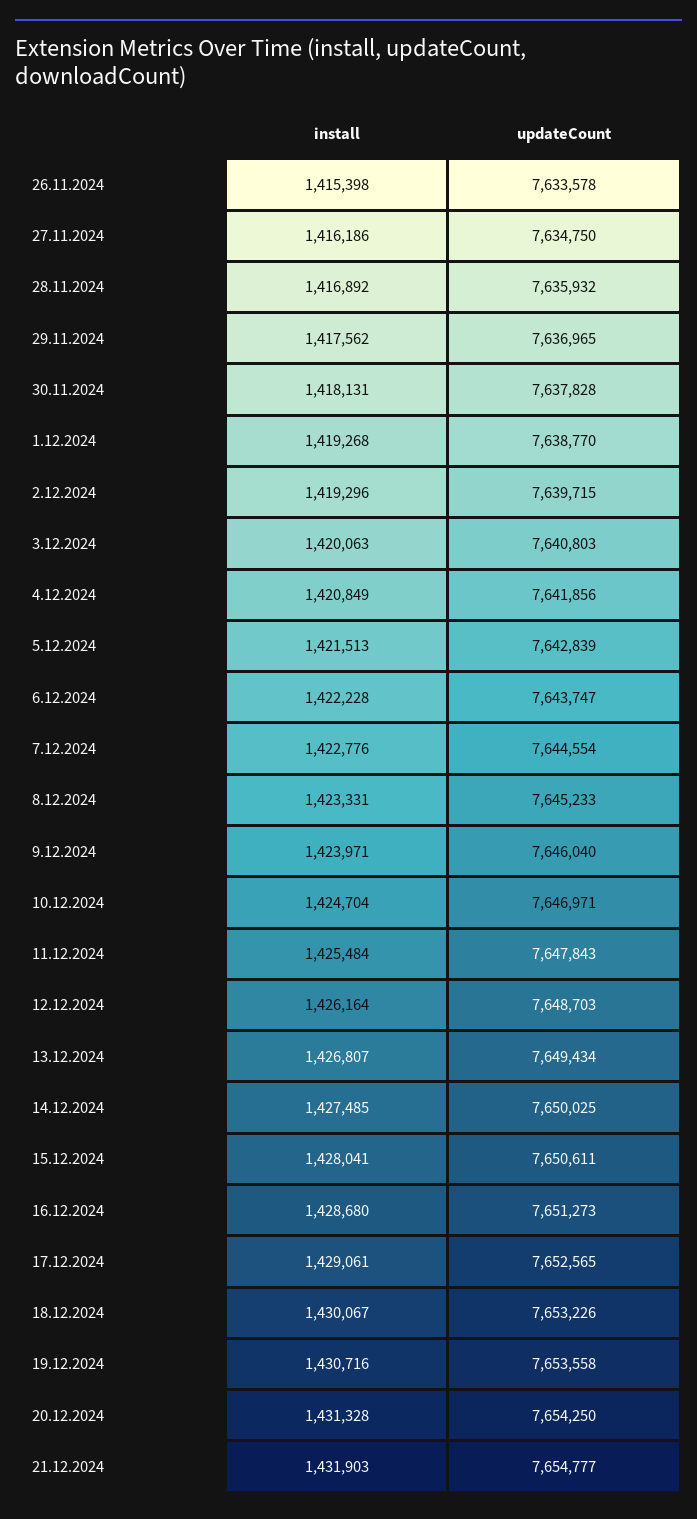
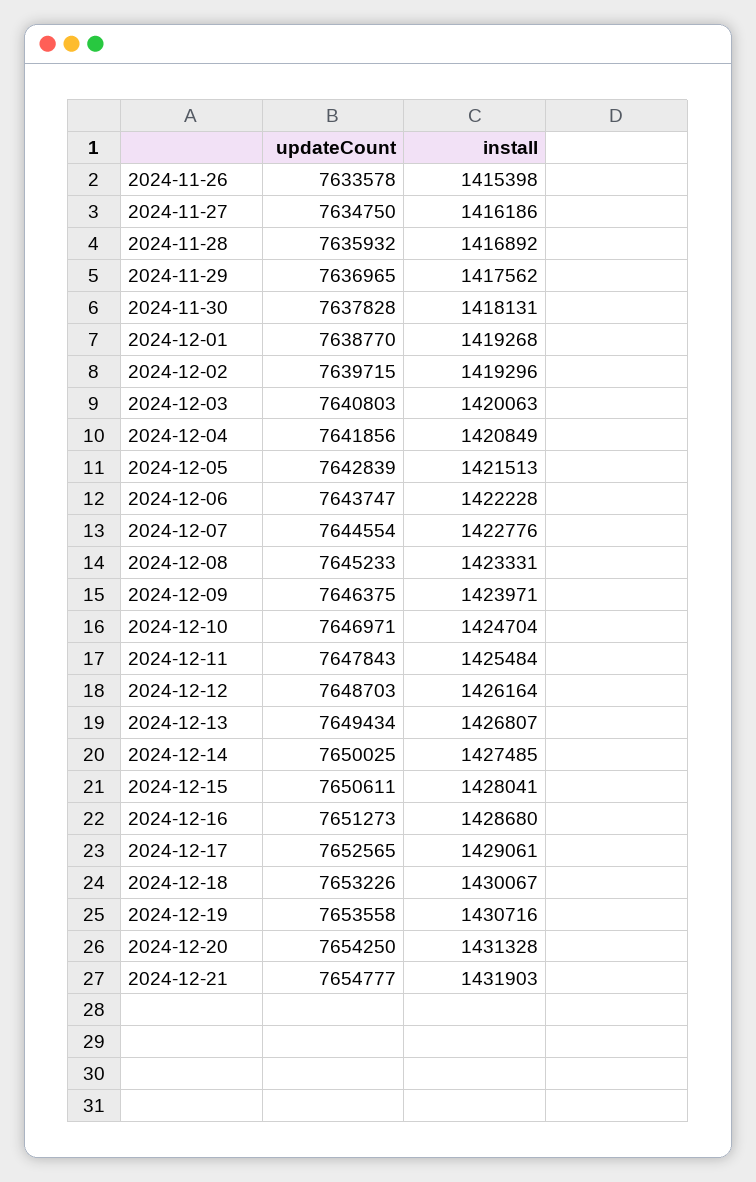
updateCount, 9.12.2024: 7646040 -> 7646375

